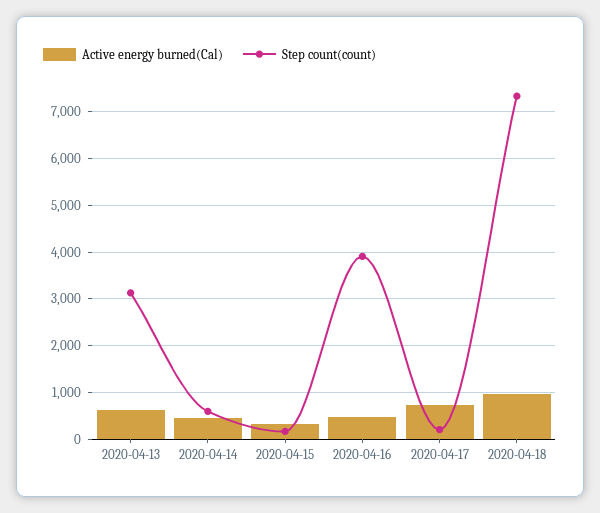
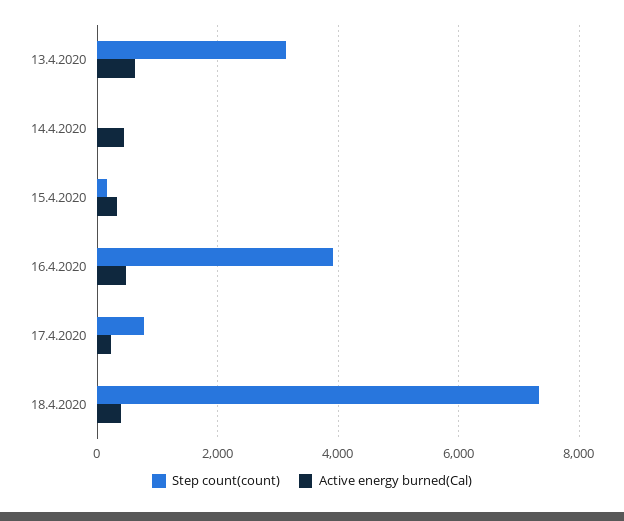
Step count(count), 2020-04-14: 600 -> 0
Active energy burned(Cal), 2020-04-17: 800 -> 200
Step count(count), 2020-04-17: 200 -> 800
Active energy burned(Cal), 2020-04-18: 1000 -> 400

